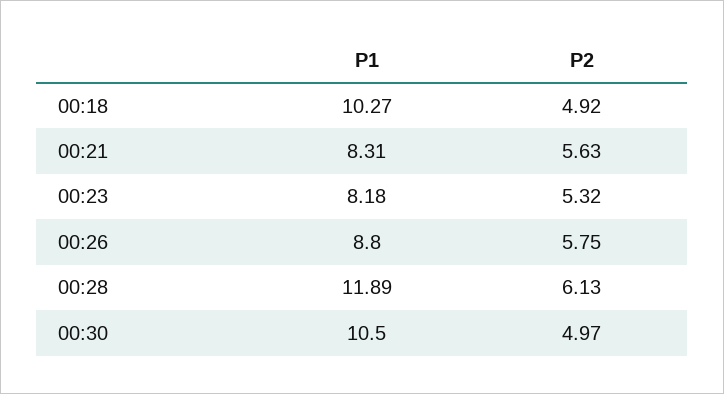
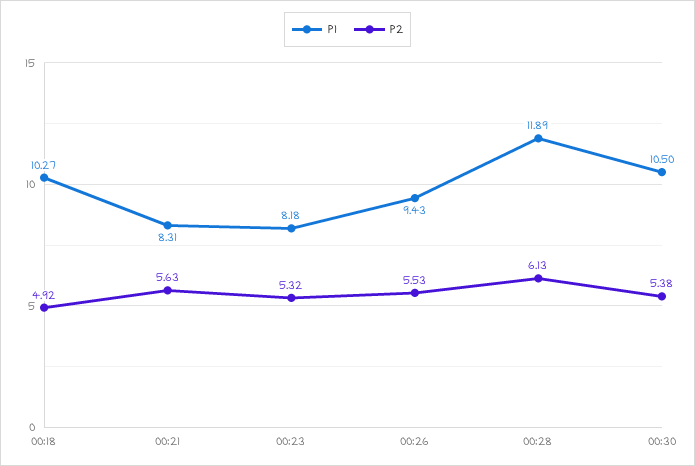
P1, 00:26: 8.8 -> 9.43
P2, 00:26: 5.75 -> 5.53
P2, 00:30: 4.97 -> 5.38

